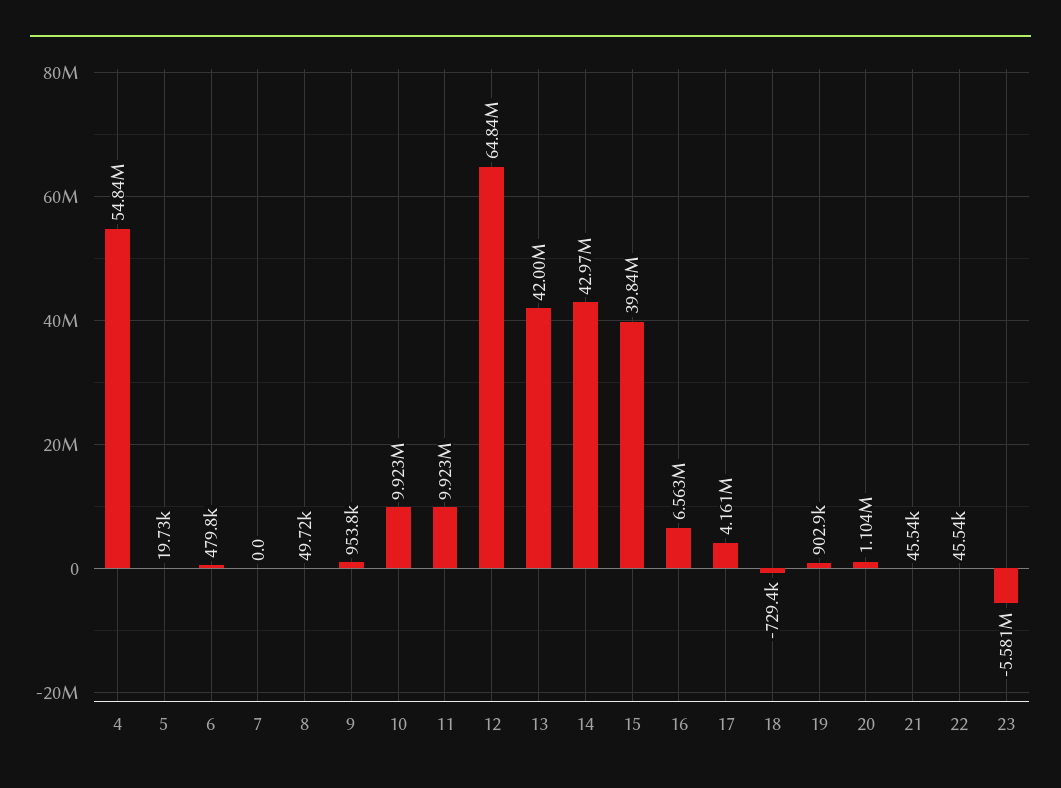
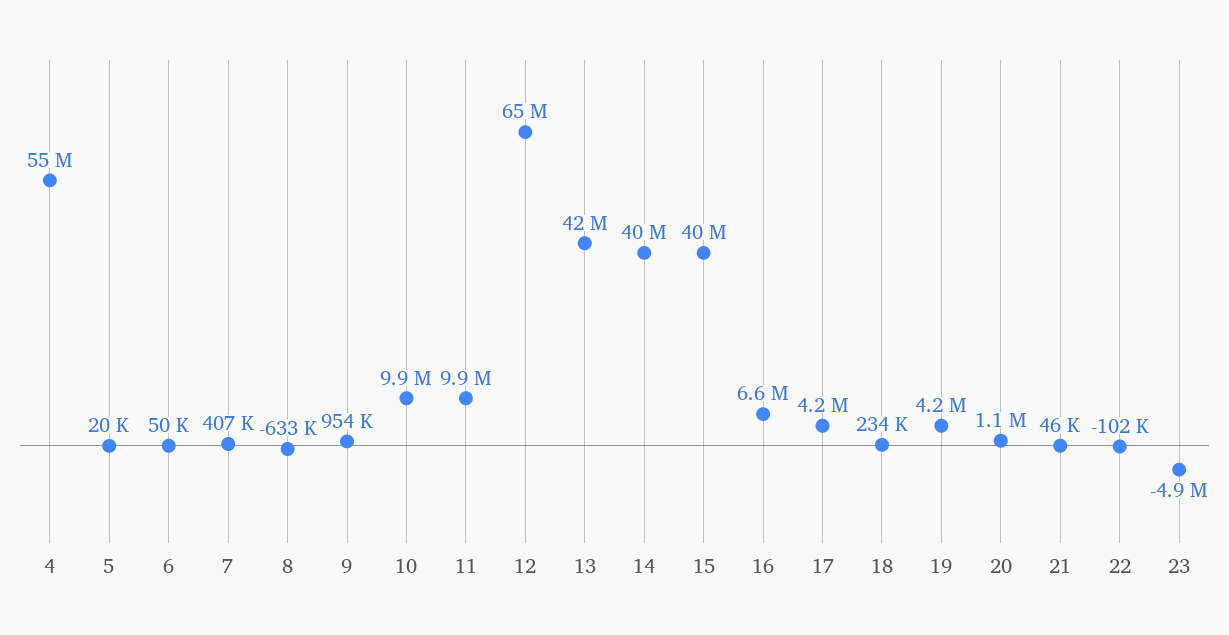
6: 479800 -> 50000
7: 0 -> 407000
8: 49720 -> -633000
14: 42970000 -> 40000000
18: -729400 -> 234000
19: 902900 -> 4200000
22: 45540 -> -102000
23: -5581000 -> -4900000

